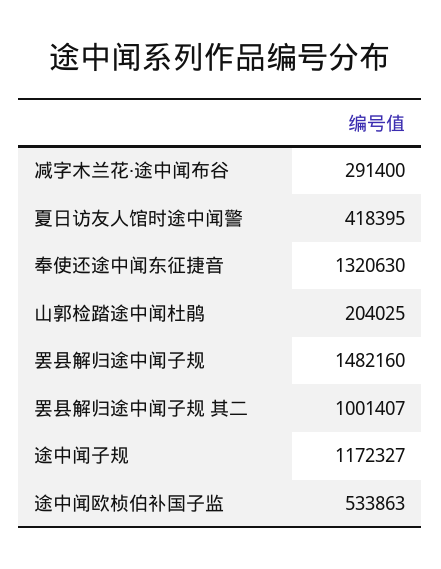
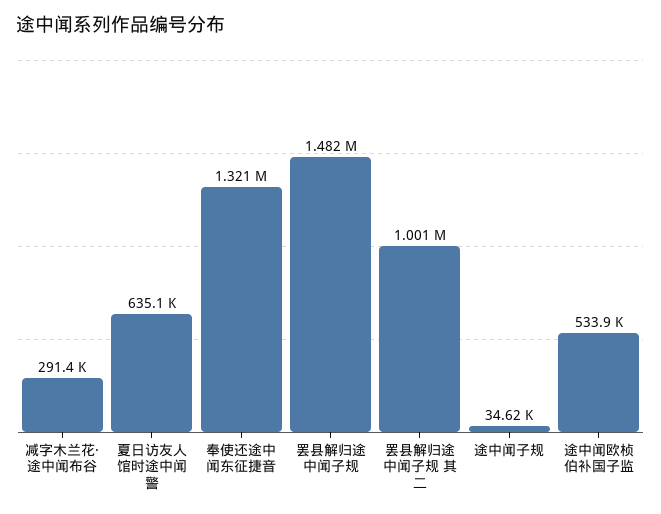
夏日访友人馆时途中闻警: 418395 -> 635100
山郭检踏途中闻杜鹃: 204025 -> none
途中闻子规: 1172327 -> 34620

